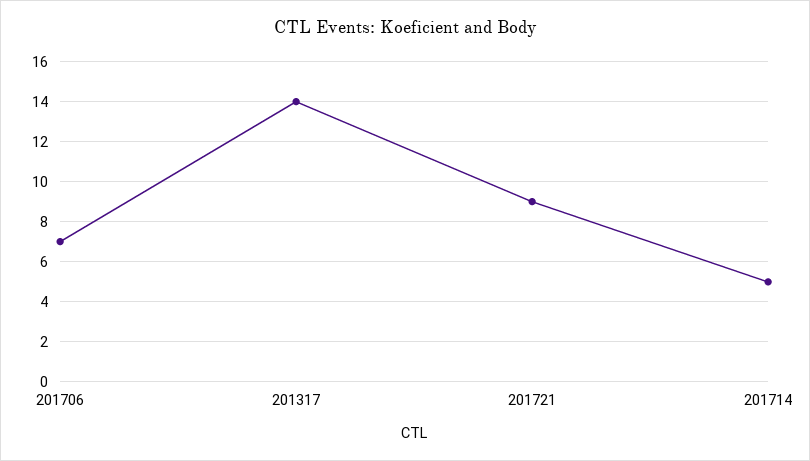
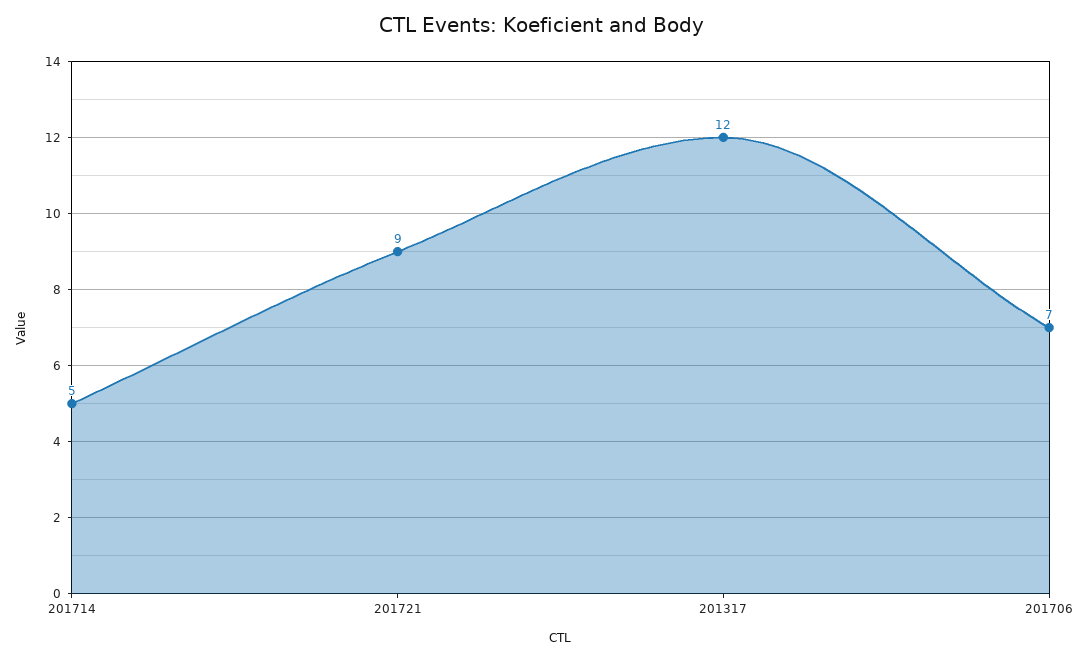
201317: 14 -> 12

